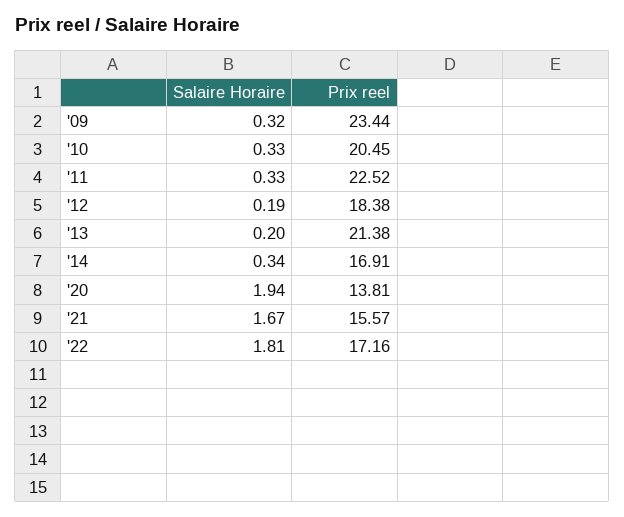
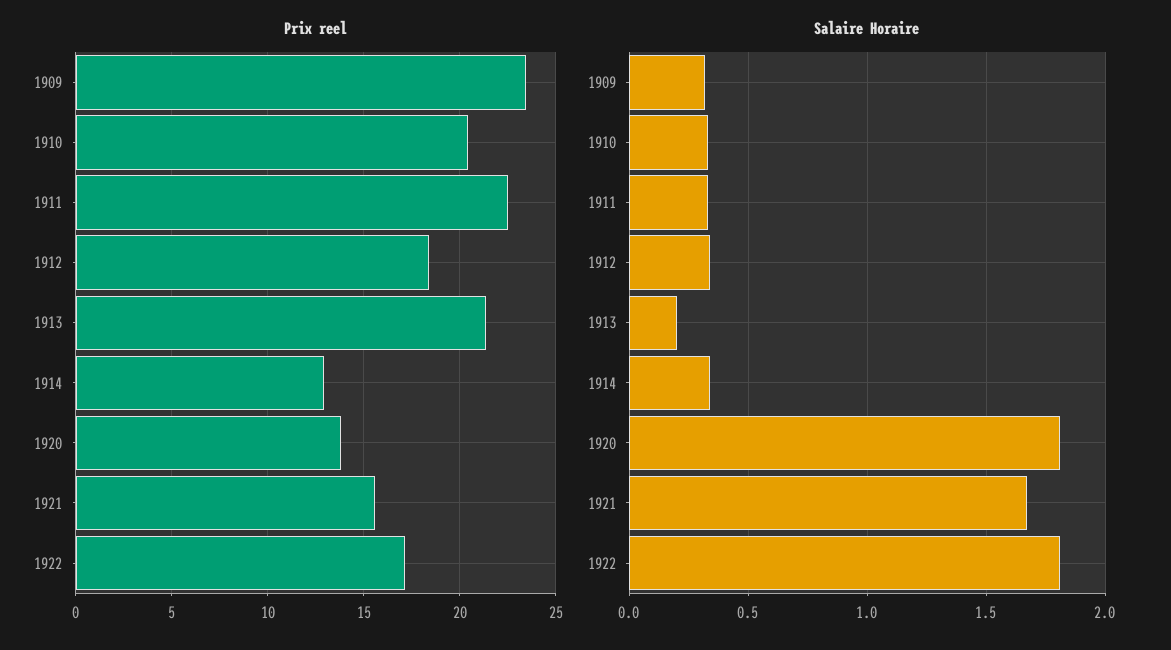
Salaire Horaire, '12: 0.19 -> 0.35
Prix reel, '14: 16.91 -> 13
Salaire Horaire, '20: 1.94 -> 1.8

